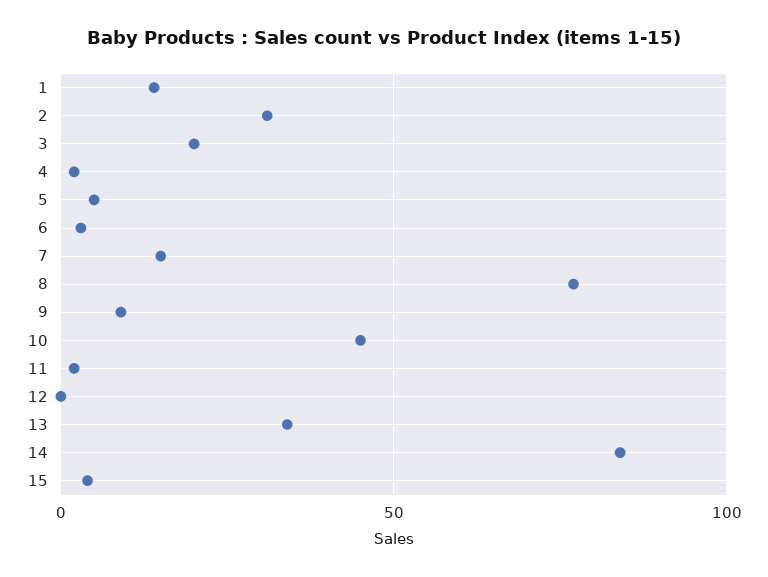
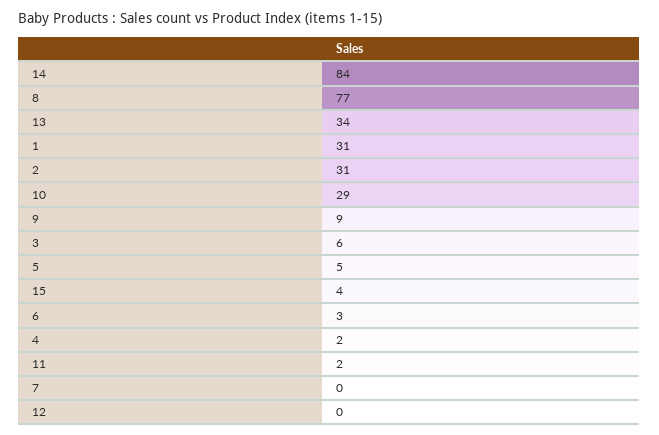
1: 15 -> 31
3: 20 -> 6
7: 15 -> 0
10: 45 -> 29

